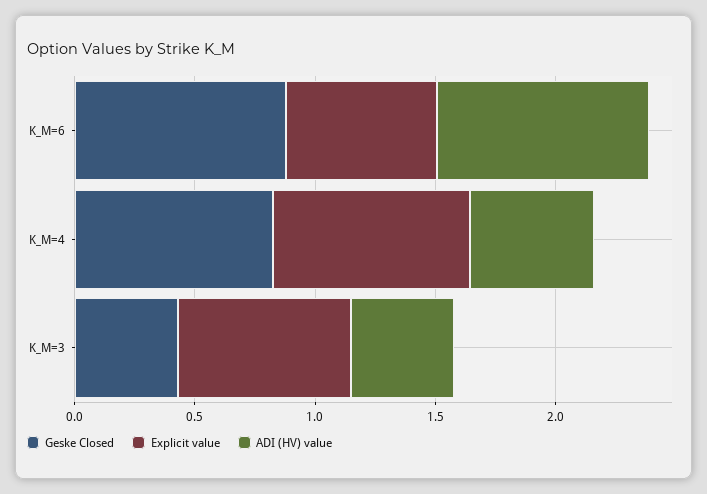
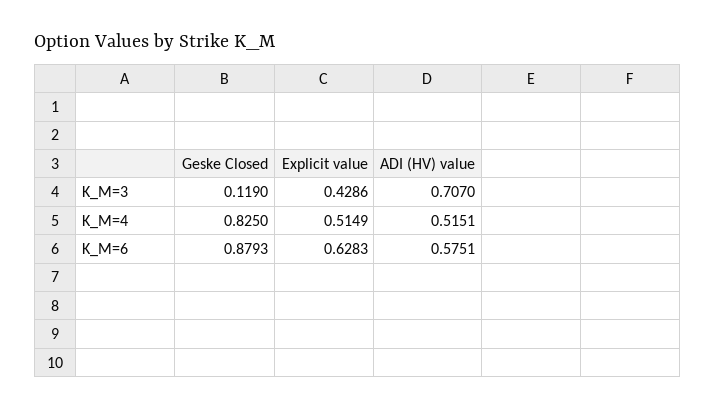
ADI (HV) value, K_M=6: 0.9 -> 0.5751
Explicit value, K_M=4: 0.8 -> 0.5149
Geske Closed, K_M=3: 0.4 -> 0.119
Explicit value, K_M=3: 0.7 -> 0.4286
ADI (HV) value, K_M=3: 0.4 -> 0.707

